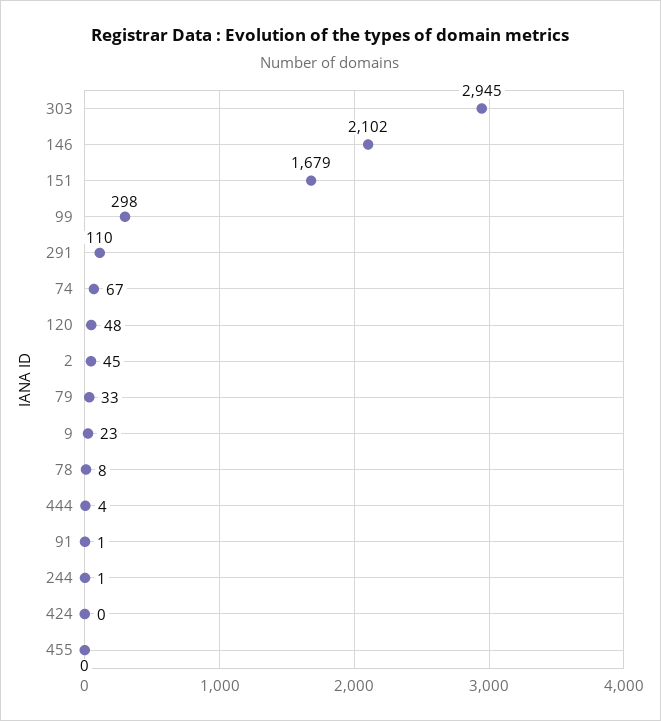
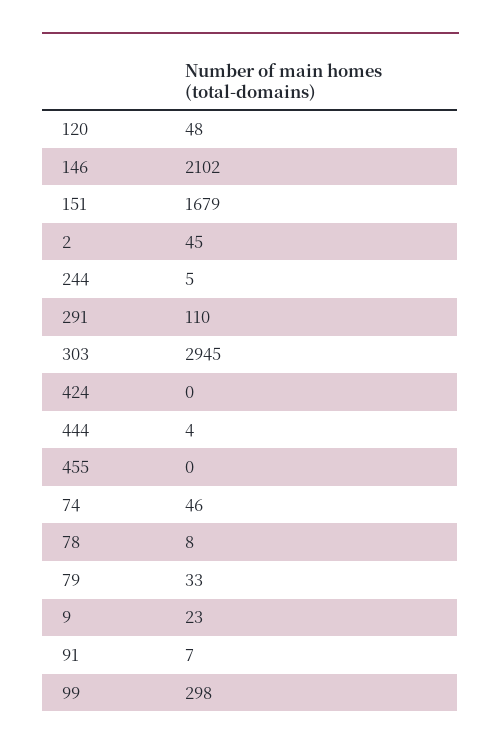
74: 67 -> 46
91: 1 -> 7
244: 1 -> 5

